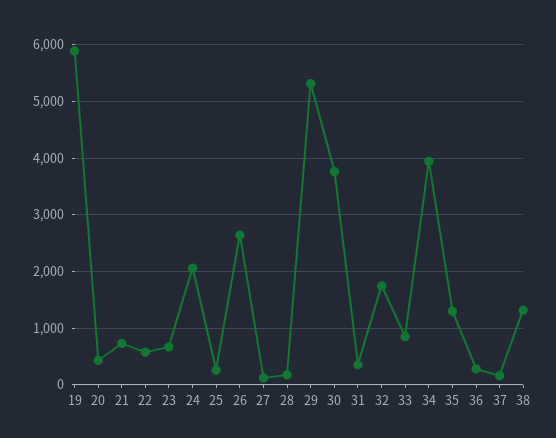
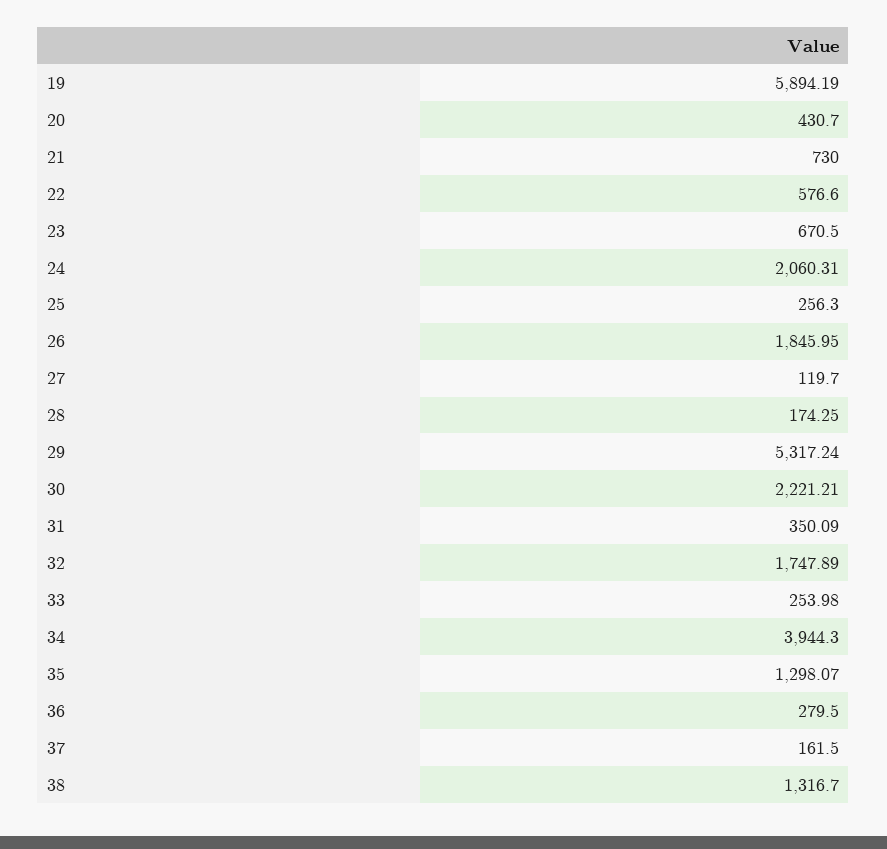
26: 2600 -> 1845.95
30: 3800 -> 2221.21
33: 800 -> 253.98

